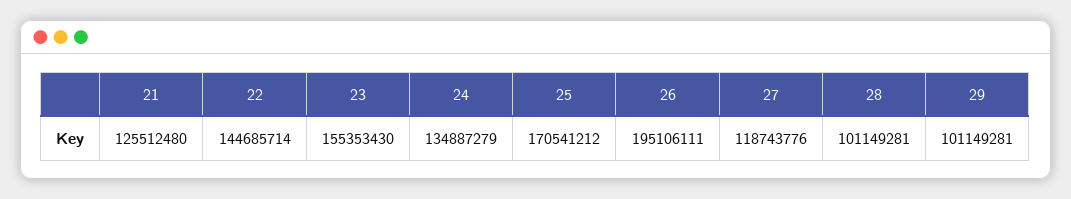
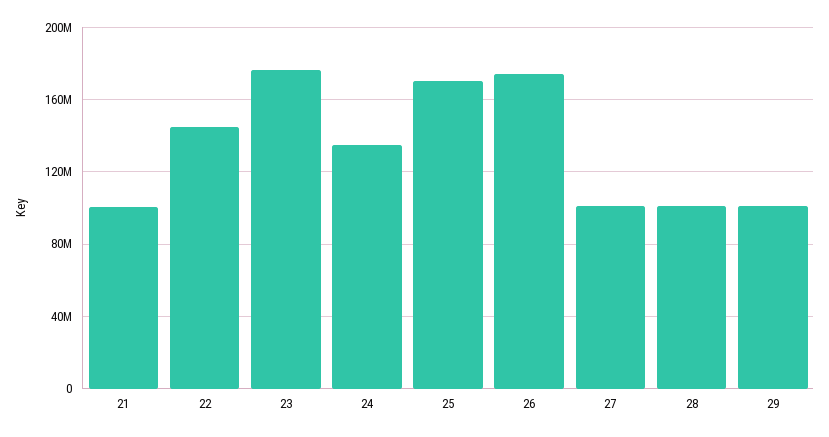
21: 125512480 -> 100000000
23: 155353430 -> 175000000
26: 195106111 -> 175000000
27: 118743776 -> 100000000

